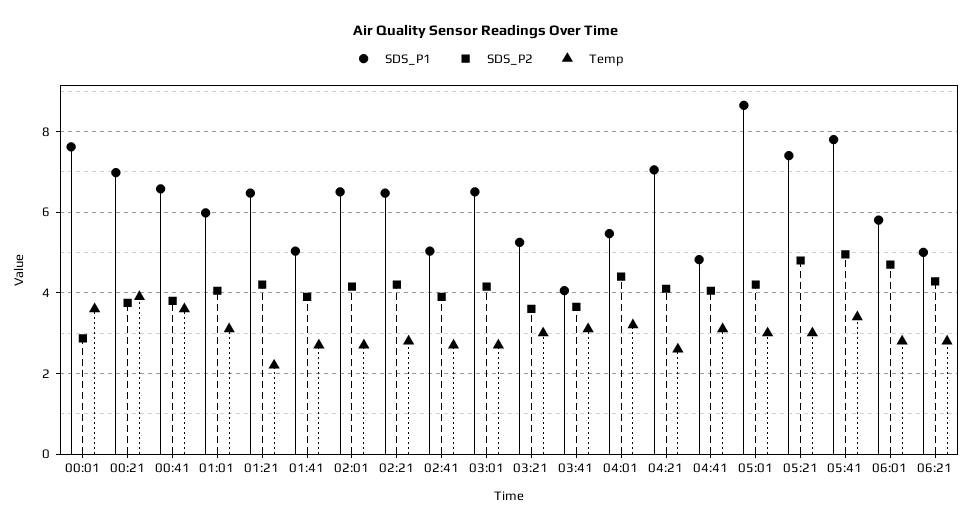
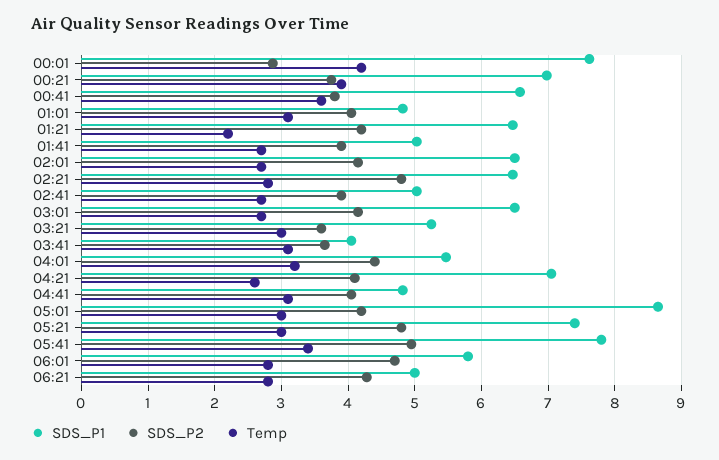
Temp, 00:01: 3.6 -> 4.2
SDS_P1, 01:01: 6 -> 4.8
SDS_P2, 02:21: 4.2 -> 4.8

